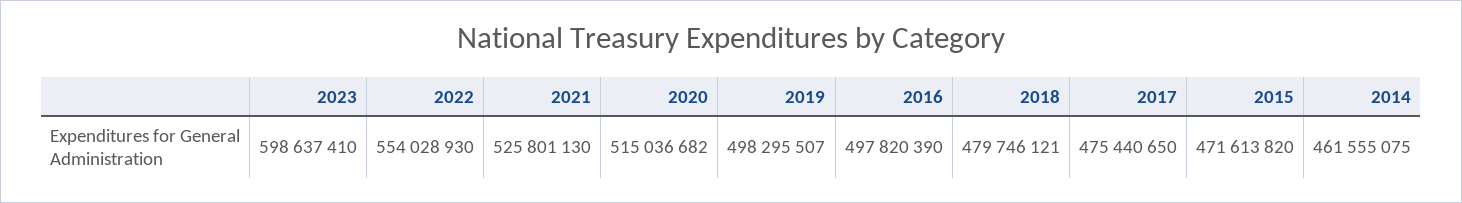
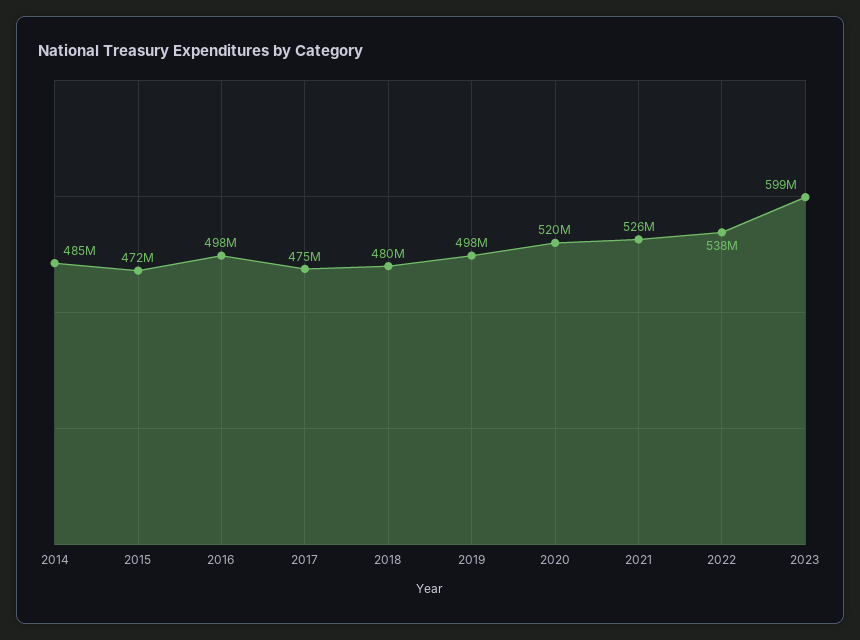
2022: 554028930 -> 538000000
2020: 515036682 -> 520000000
2014: 461555075 -> 485000000

